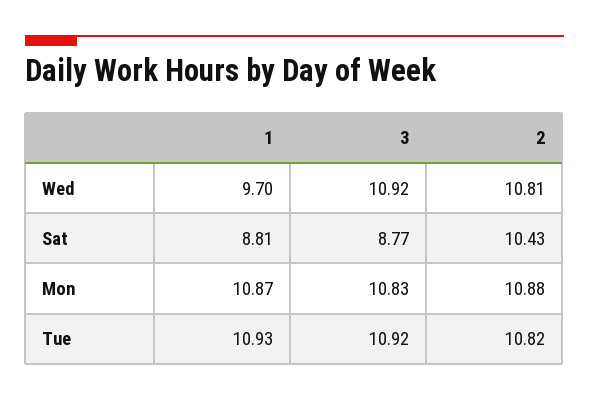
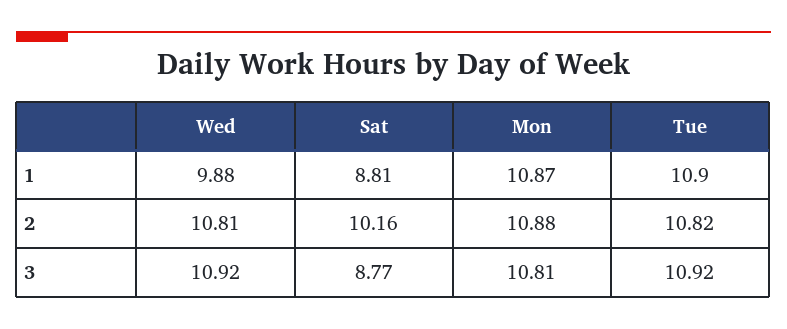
1, Wed: 9.7 -> 9.88
2, Sat: 10.43 -> 10.16
3, Mon: 10.83 -> 10.81
1, Tue: 10.93 -> 10.9

